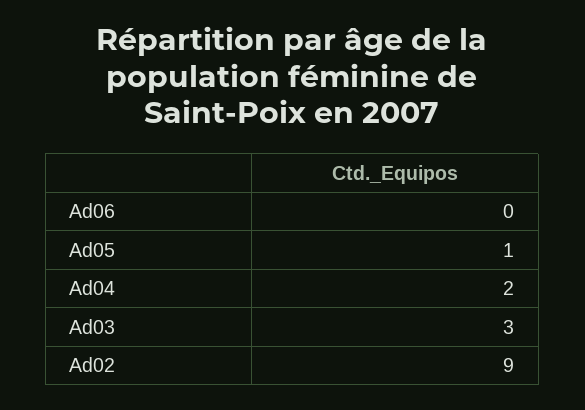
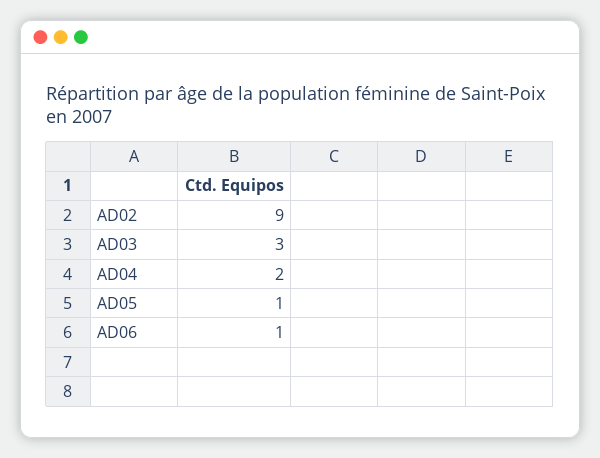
Ad06: 0 -> 1

